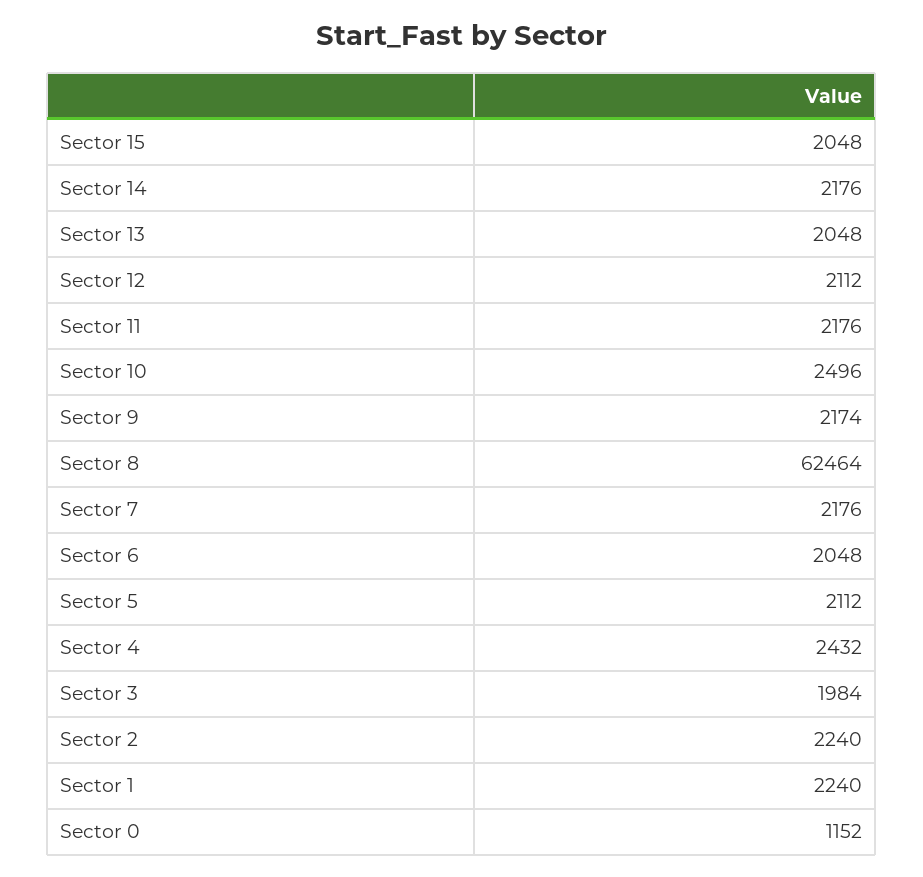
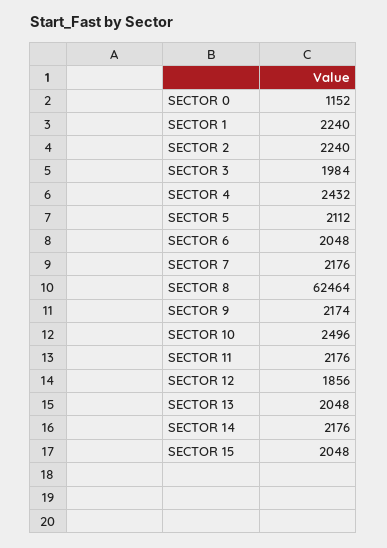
Sector 12: 2112 -> 1856

